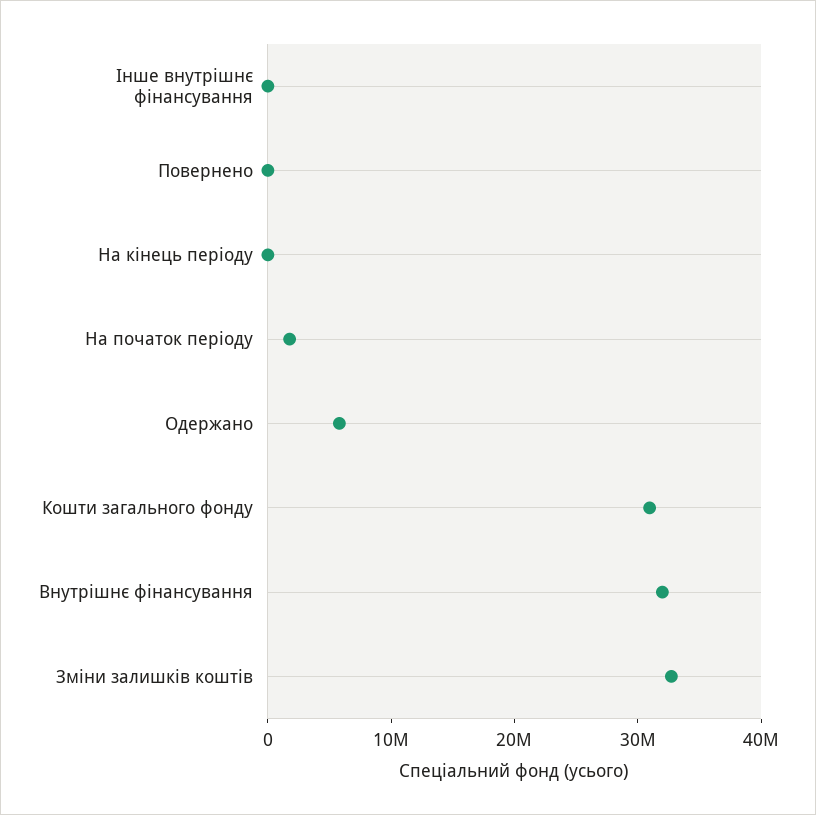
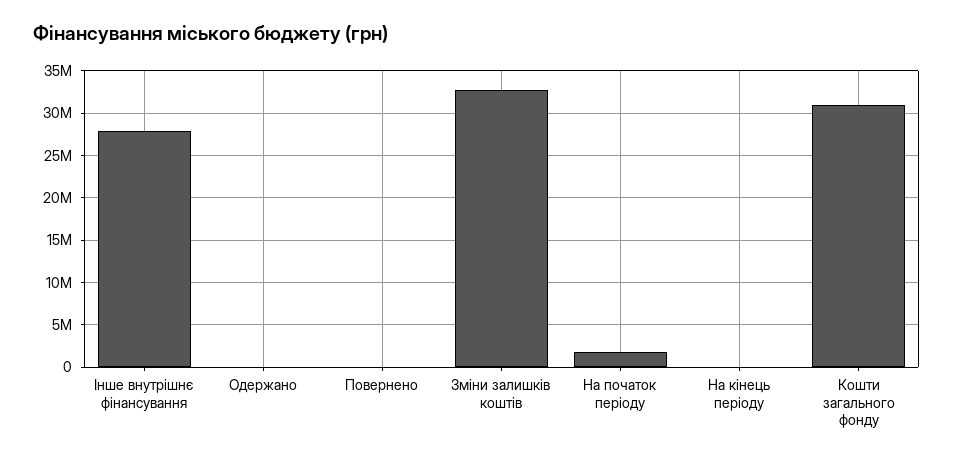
Інше внутрішнє фінансування: 0 -> 28000000
Одержано: 6000000 -> 0
Внутрішнє фінансування: 32000000 -> none

